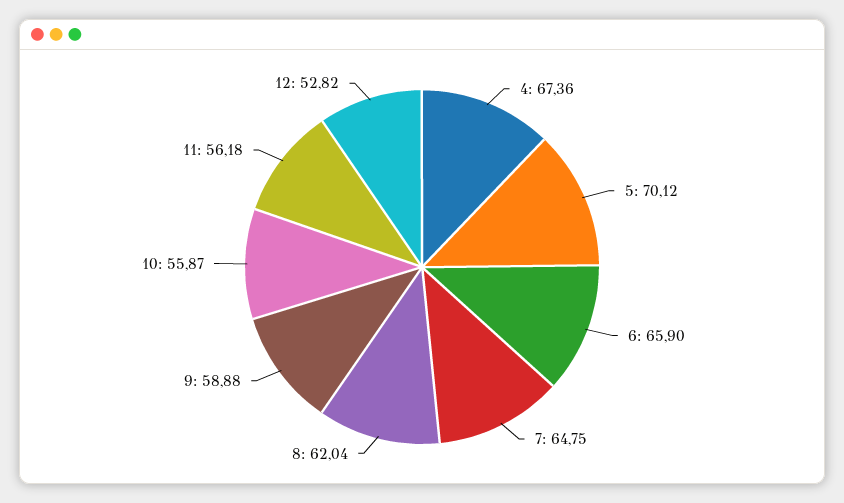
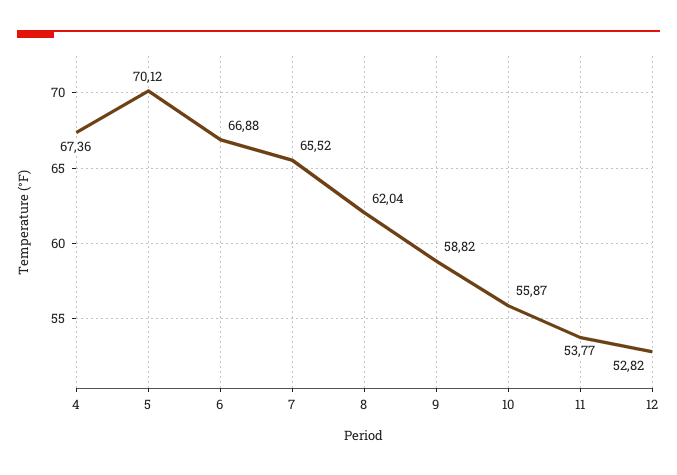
6: 65.9 -> 66.88
7: 64.75 -> 65.52
9: 58.88 -> 58.82
11: 56.18 -> 53.77

